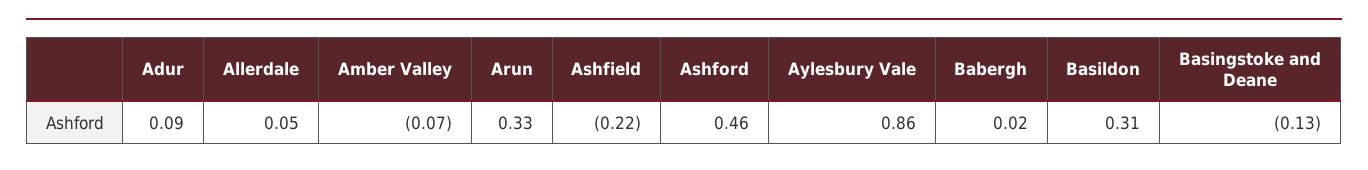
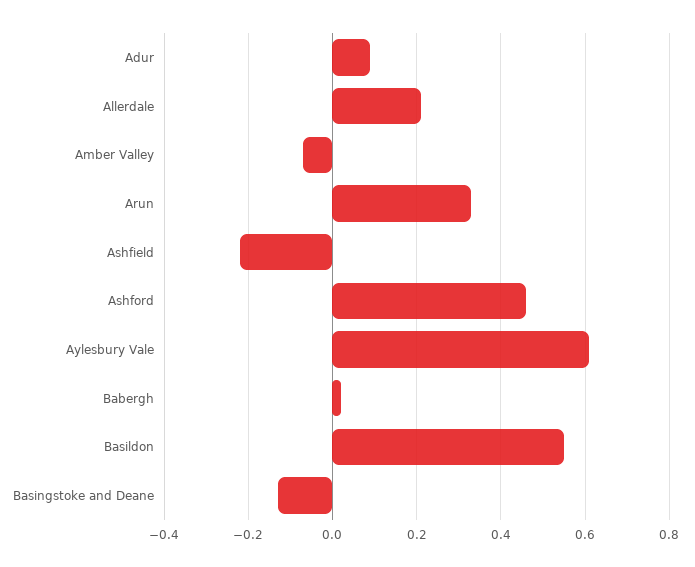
Allerdale: 0.05 -> 0.2
Aylesbury Vale: 0.86 -> 0.6
Basildon: 0.31 -> 0.55

